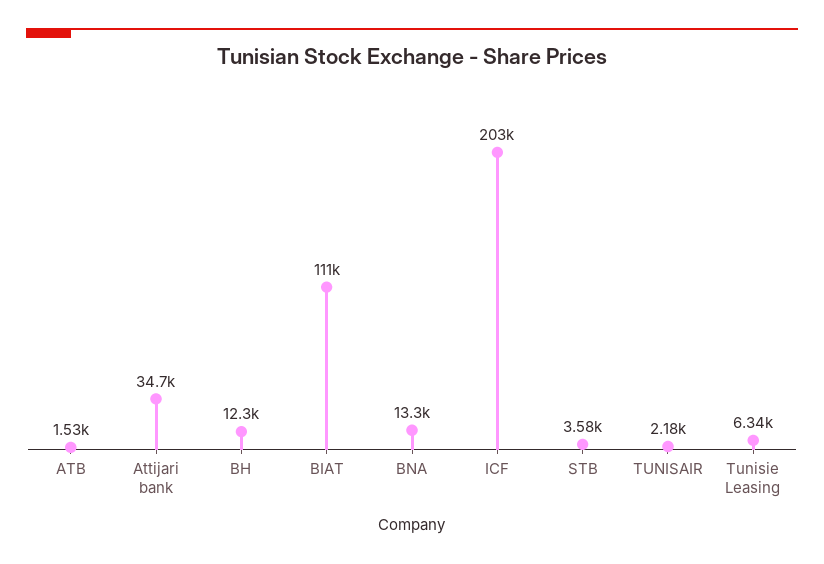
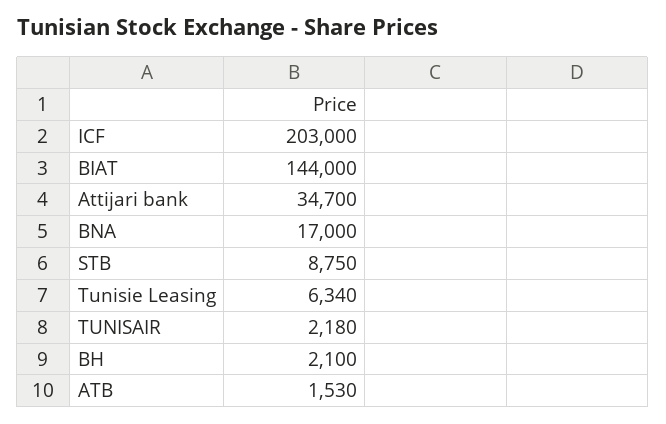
BH: 12300 -> 2100
BIAT: 111000 -> 144000
BNA: 13300 -> 17000
STB: 3580 -> 8750

